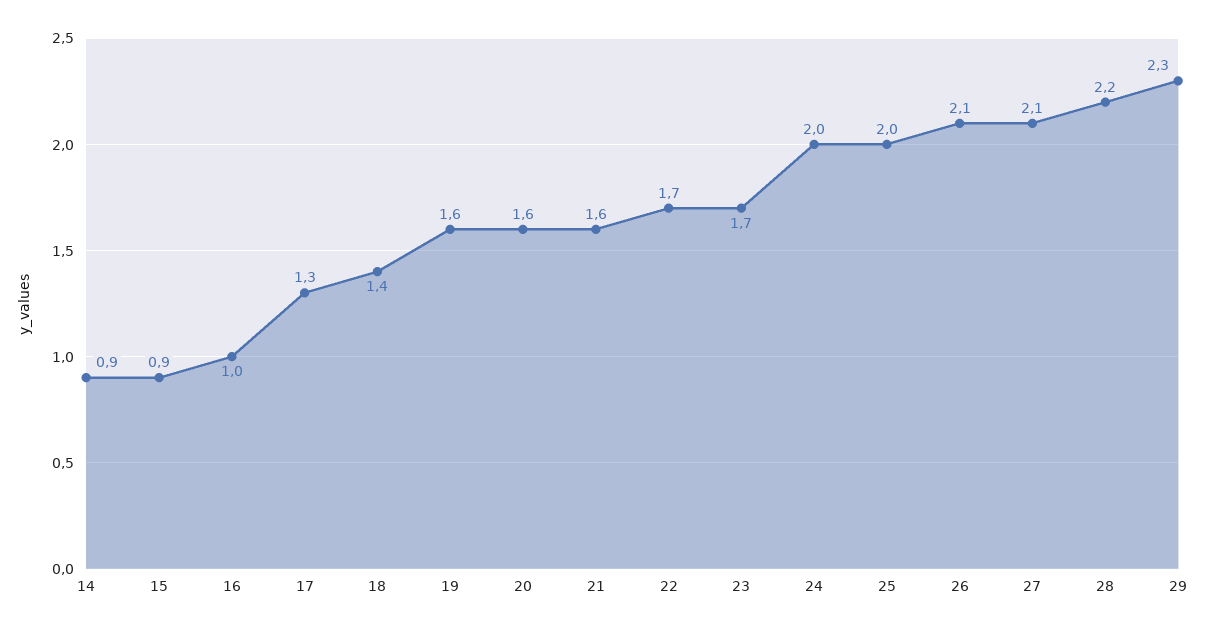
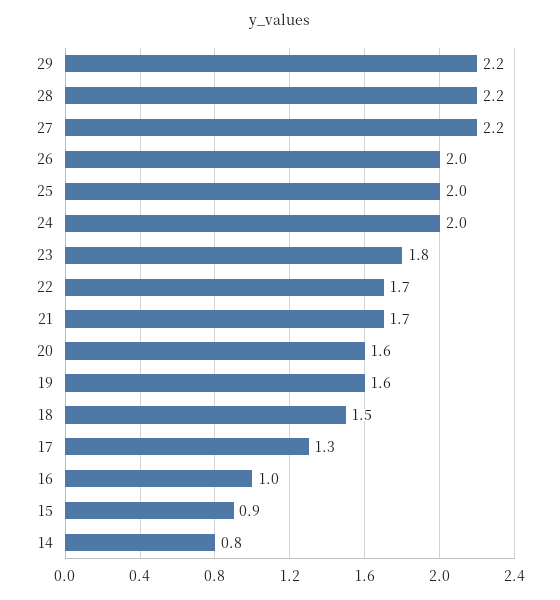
14: 0.9 -> 0.8
18: 1.4 -> 1.5
21: 1.6 -> 1.7
23: 1.7 -> 1.8
26: 2.1 -> 2
27: 2.1 -> 2.2
29: 2.3 -> 2.2

